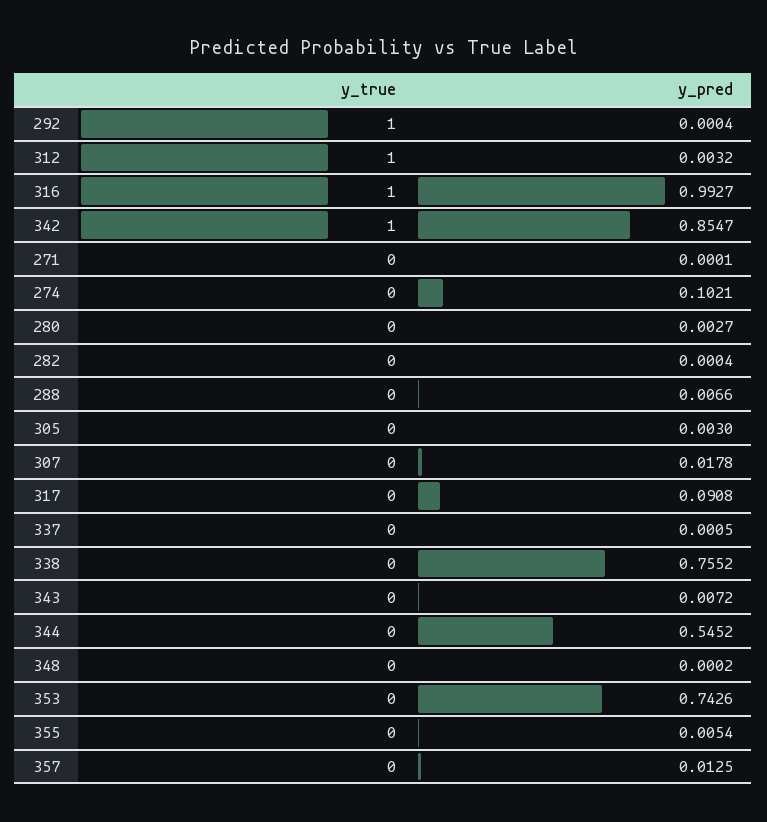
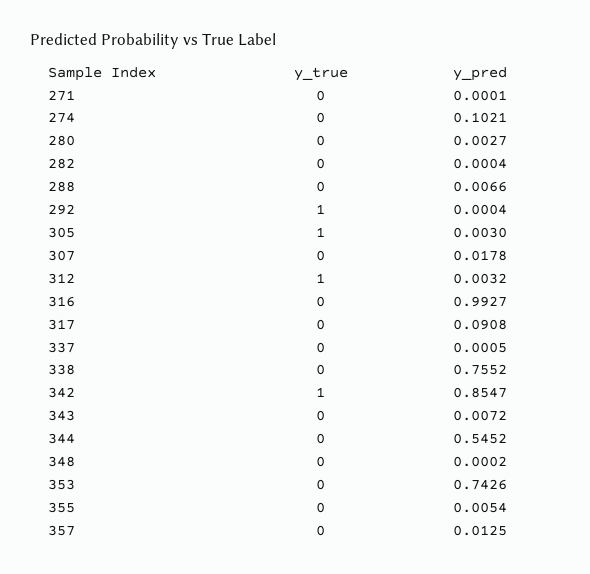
y_true, 316: 1 -> 0
y_true, 305: 0 -> 1

